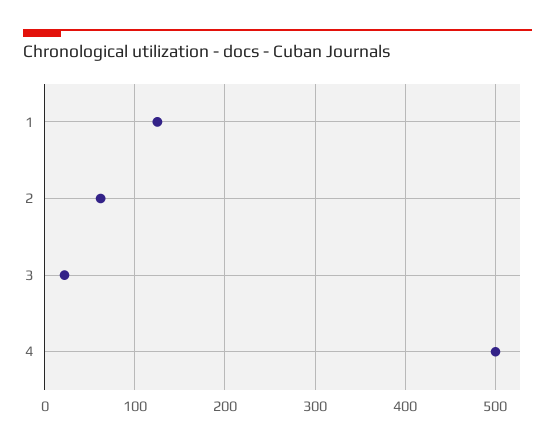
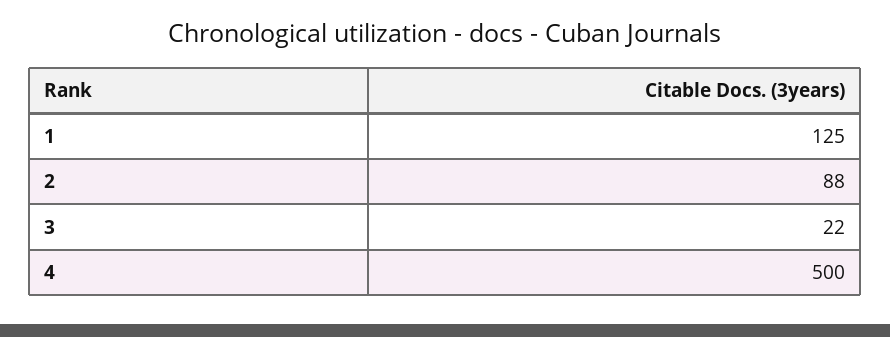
2: 60 -> 88

